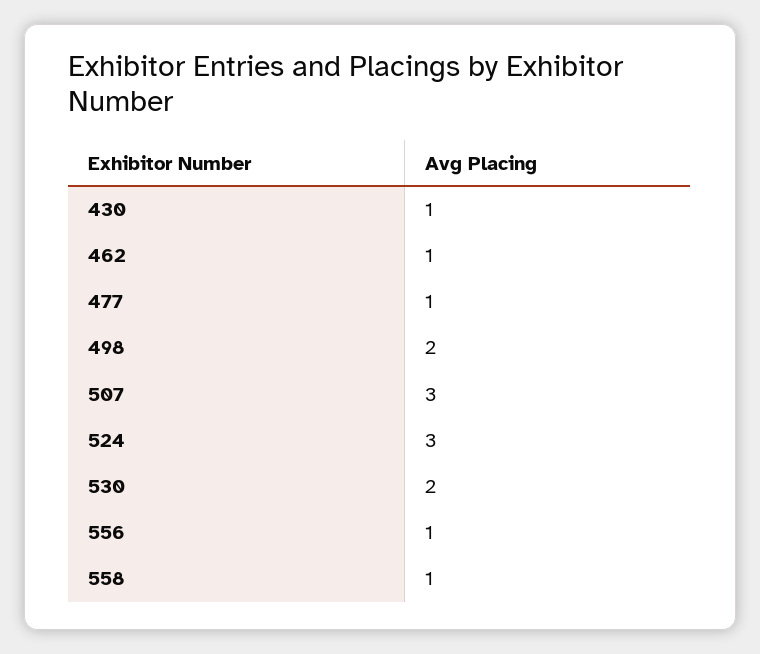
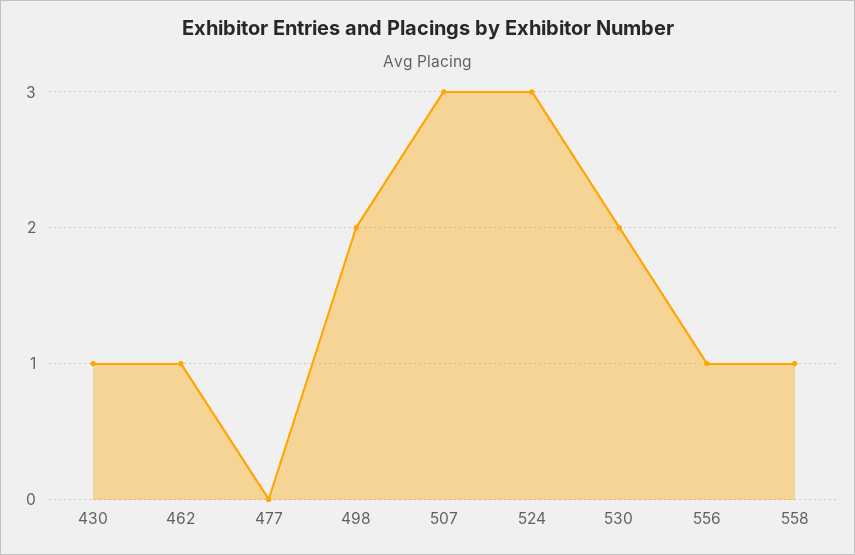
477: 1 -> 0

